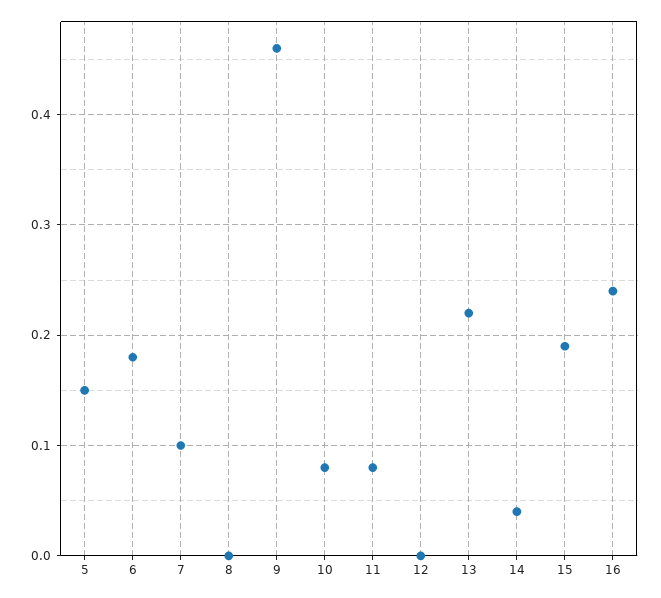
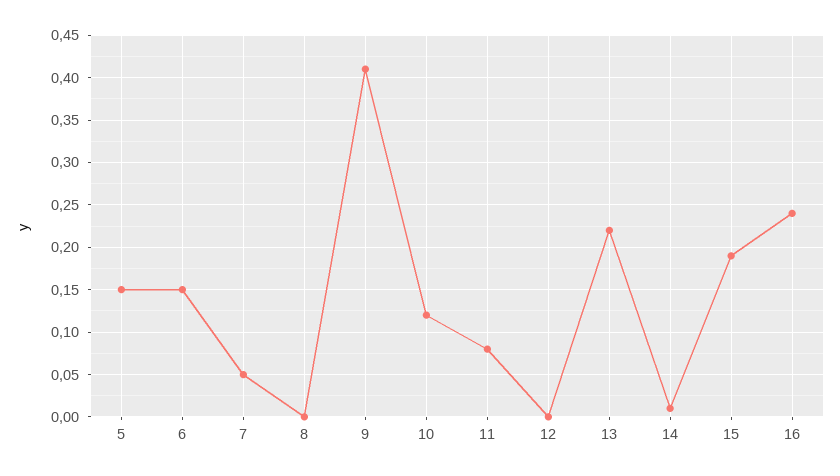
6: 0.18 -> 0.15
7: 0.1 -> 0.05
9: 0.46 -> 0.41
10: 0.08 -> 0.12
14: 0.04 -> 0.01

